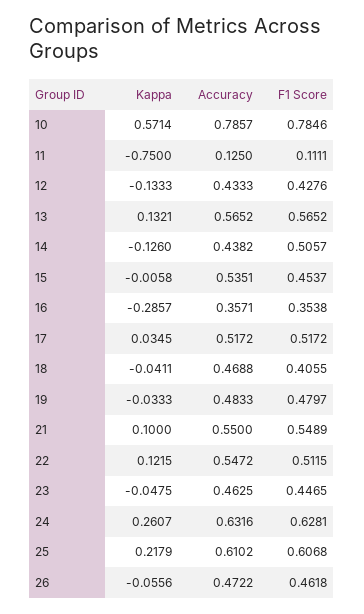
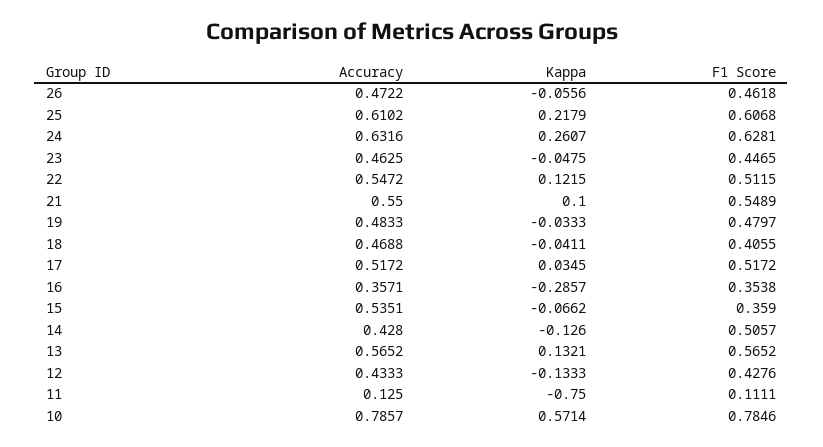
Accuracy, 14: 0.4382 -> 0.428
Kappa, 15: -0.0058 -> -0.0662
F1 Score, 15: 0.4537 -> 0.359

